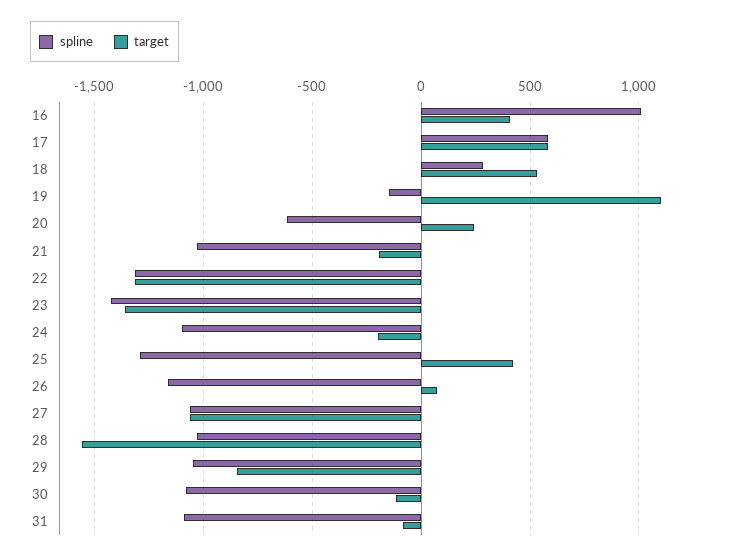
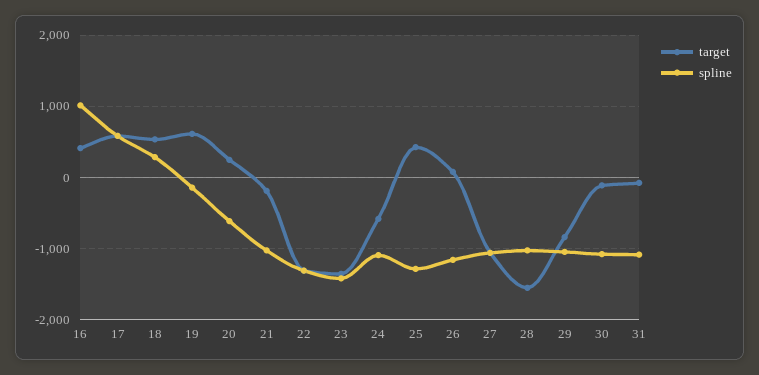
target, 19: 1100 -> 600
target, 24: -200 -> -600

